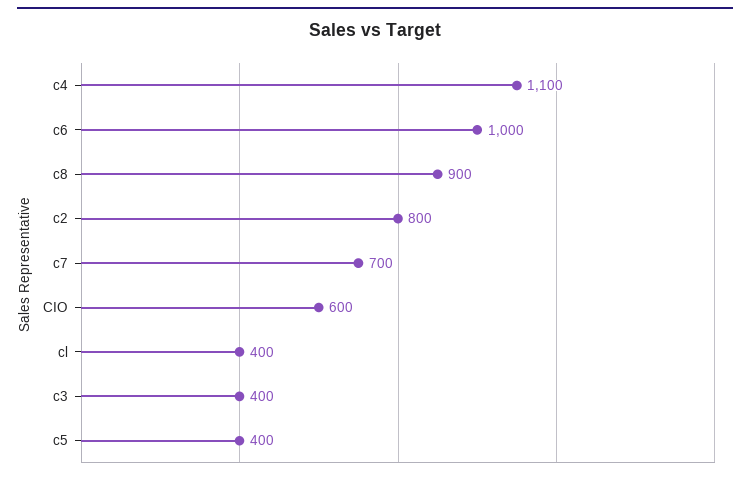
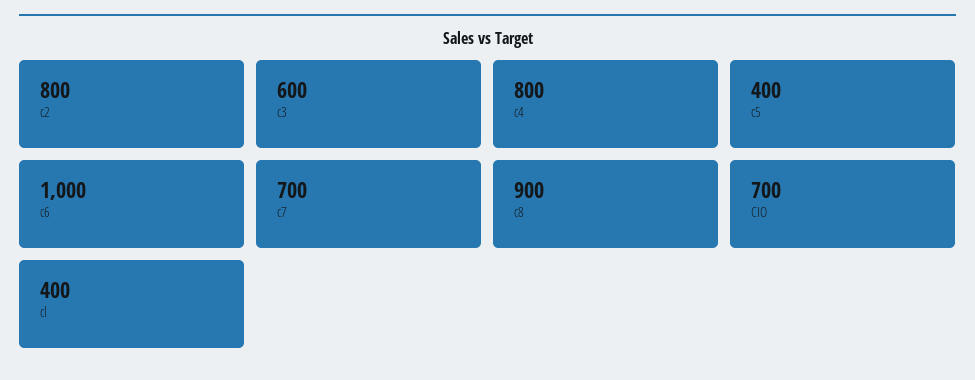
c4: 1100 -> 800
CIO: 600 -> 700
c3: 400 -> 600

